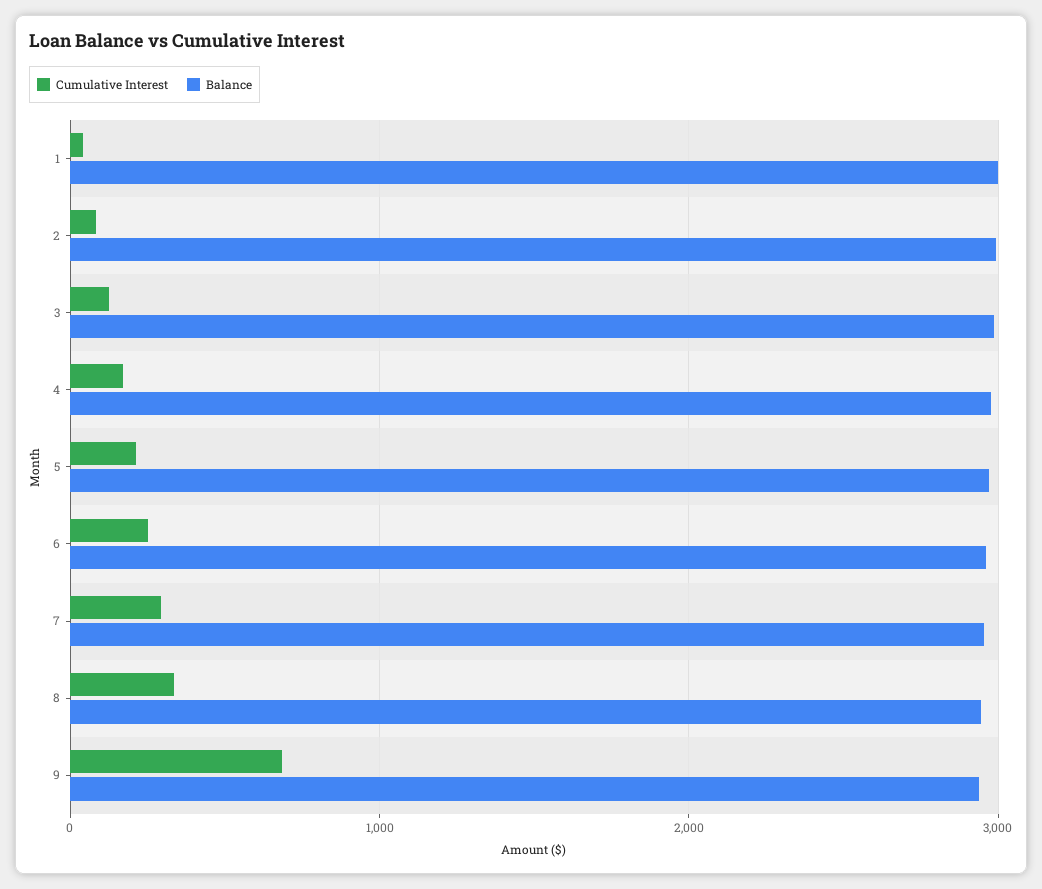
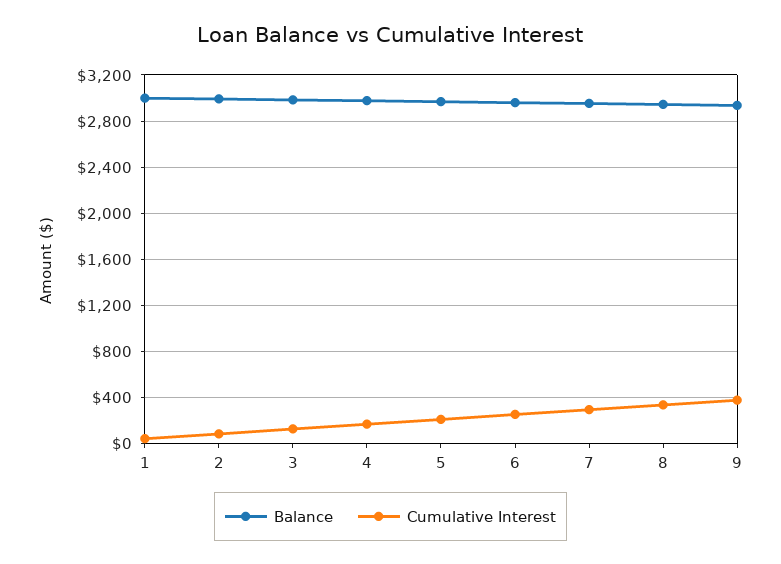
Cumulative Interest, 9: 700 -> 400

